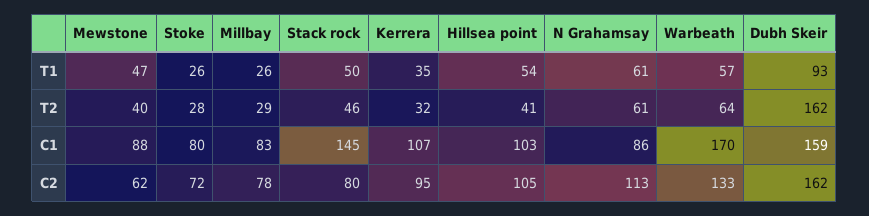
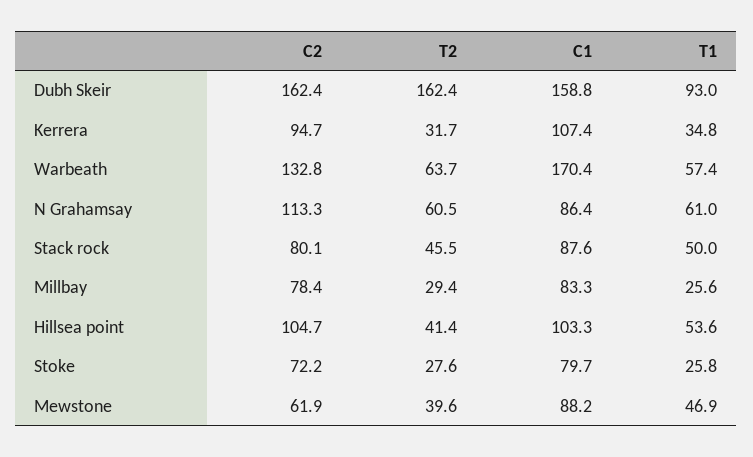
Stack rock, C1: 145 -> 87.6

